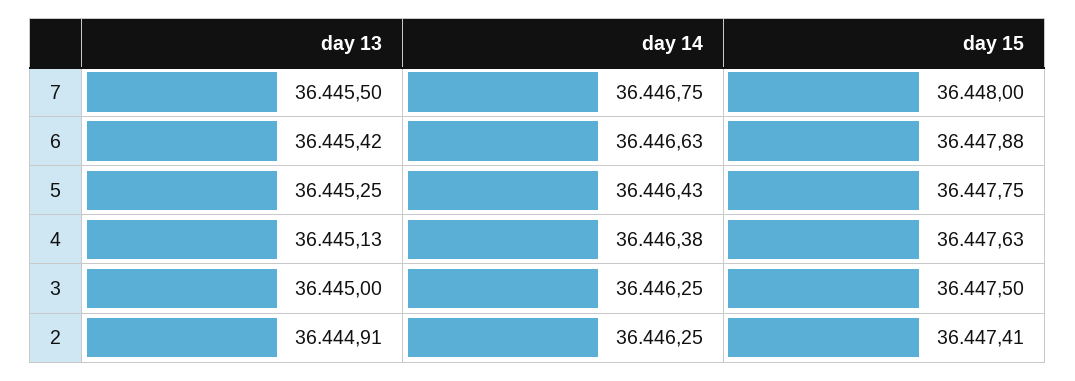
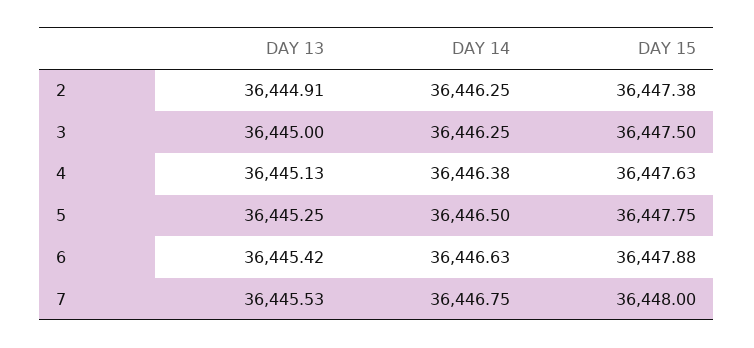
day 13, 7: 36445.5 -> 36445.53
day 14, 5: 36446.43 -> 36446.5
day 15, 2: 36447.41 -> 36447.38

